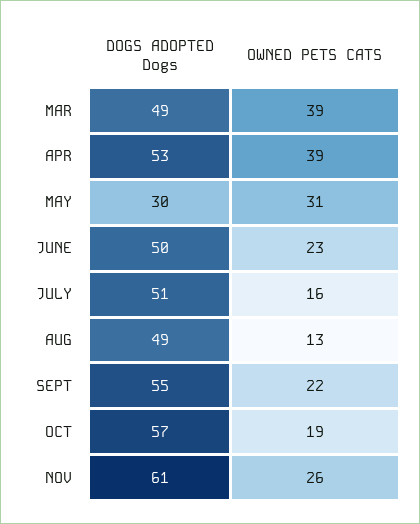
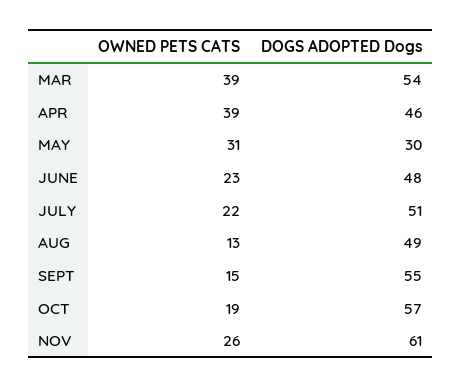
DOGS ADOPTED Dogs, MAR: 49 -> 54
DOGS ADOPTED Dogs, APR: 53 -> 46
DOGS ADOPTED Dogs, JUNE: 50 -> 48
OWNED PETS CATS, JULY: 16 -> 22
OWNED PETS CATS, SEPT: 22 -> 15

